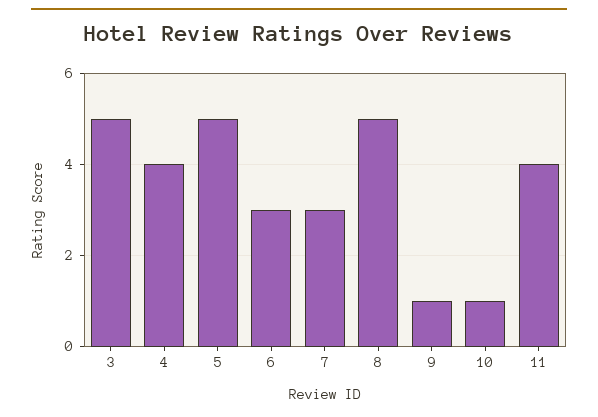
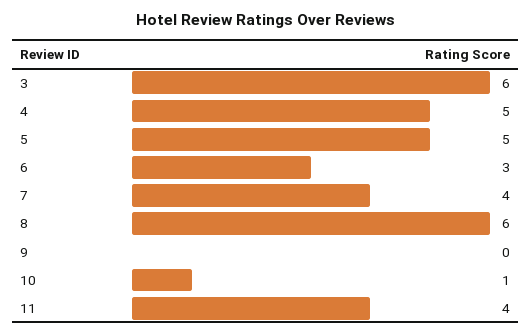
3: 5 -> 6
4: 4 -> 5
7: 3 -> 4
8: 5 -> 6
9: 1 -> 0

